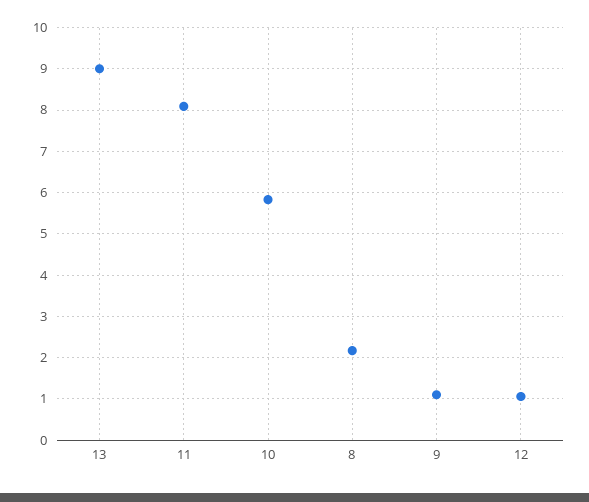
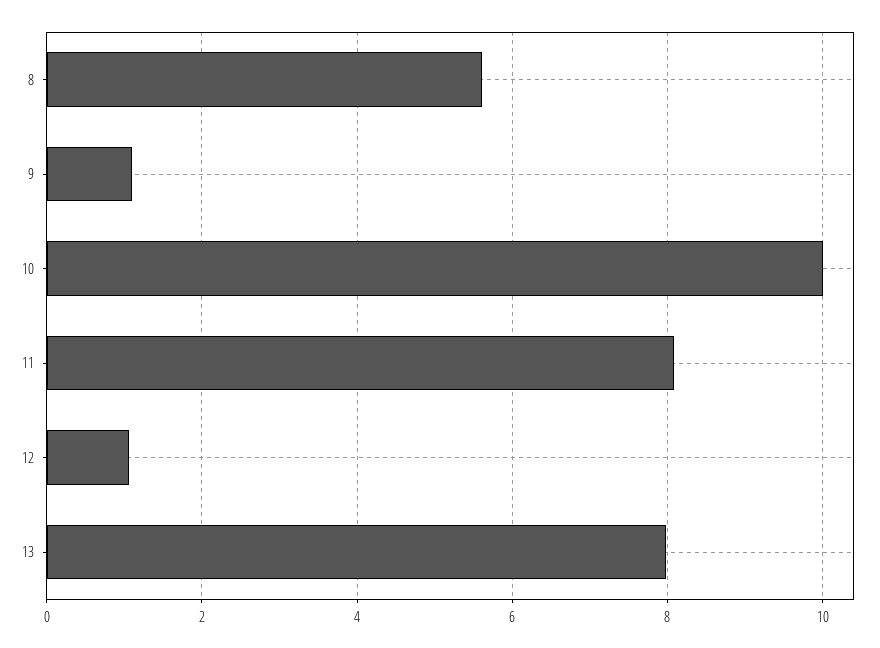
13: 9 -> 8
10: 5.8 -> 10
8: 2.2 -> 5.6

